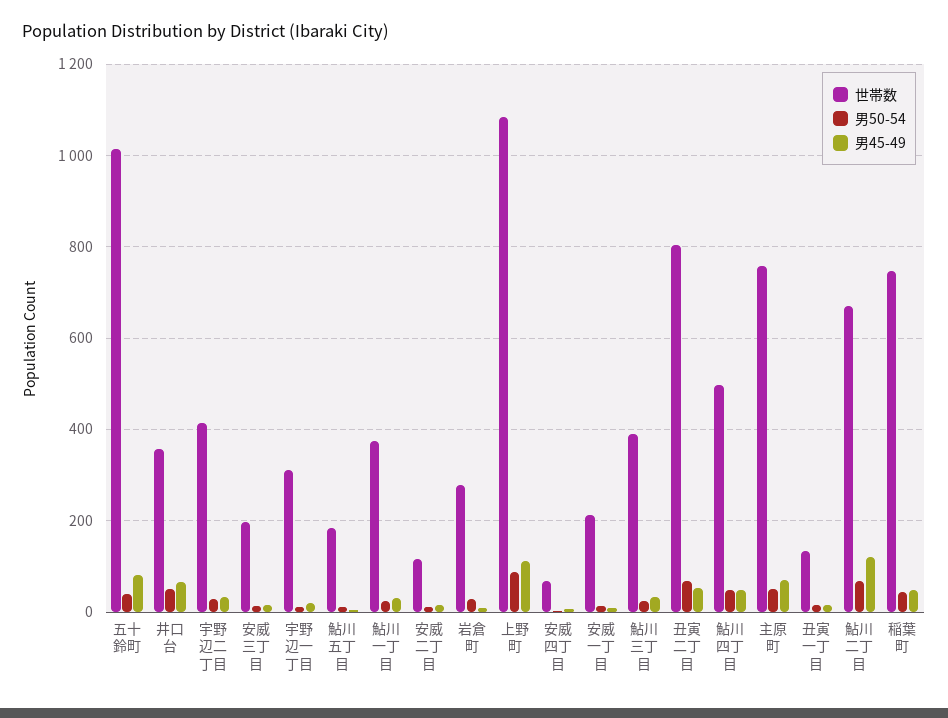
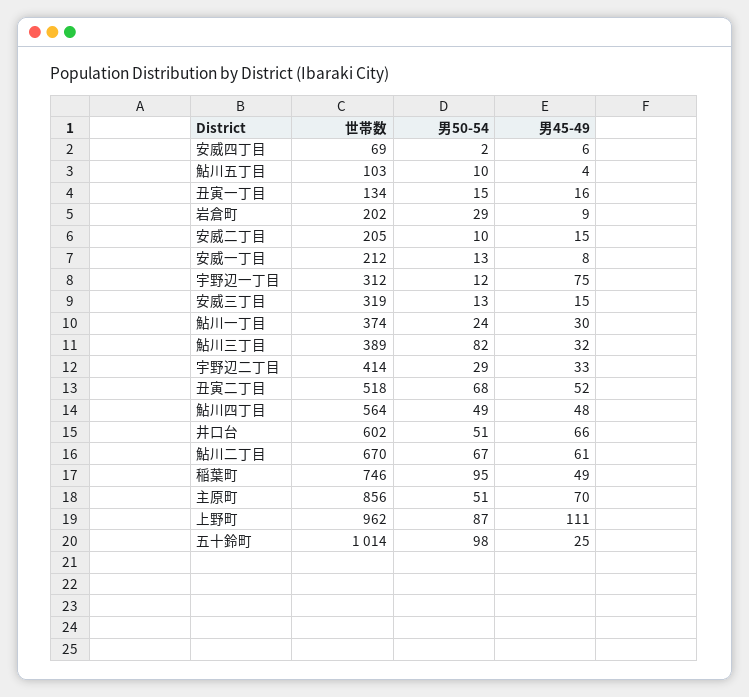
男50-54, 五十鈴町: 40 -> 98
男45-49, 五十鈴町: 80 -> 25
世帯数, 井口台: 360 -> 602
世帯数, 安威三丁目: 200 -> 319
男45-49, 宇野辺一丁目: 20 -> 75
世帯数, 鮎川五丁目: 180 -> 103
世帯数, 安威二丁目: 120 -> 205
世帯数, 岩倉町: 280 -> 202
世帯数, 上野町: 1080 -> 962
男50-54, 鮎川三丁目: 20 -> 82
世帯数, 丑寅二丁目: 800 -> 518
世帯数, 鮎川四丁目: 500 -> 564
世帯数, 主原町: 760 -> 856
男45-49, 鮎川二丁目: 120 -> 61
男50-54, 稲葉町: 40 -> 95

